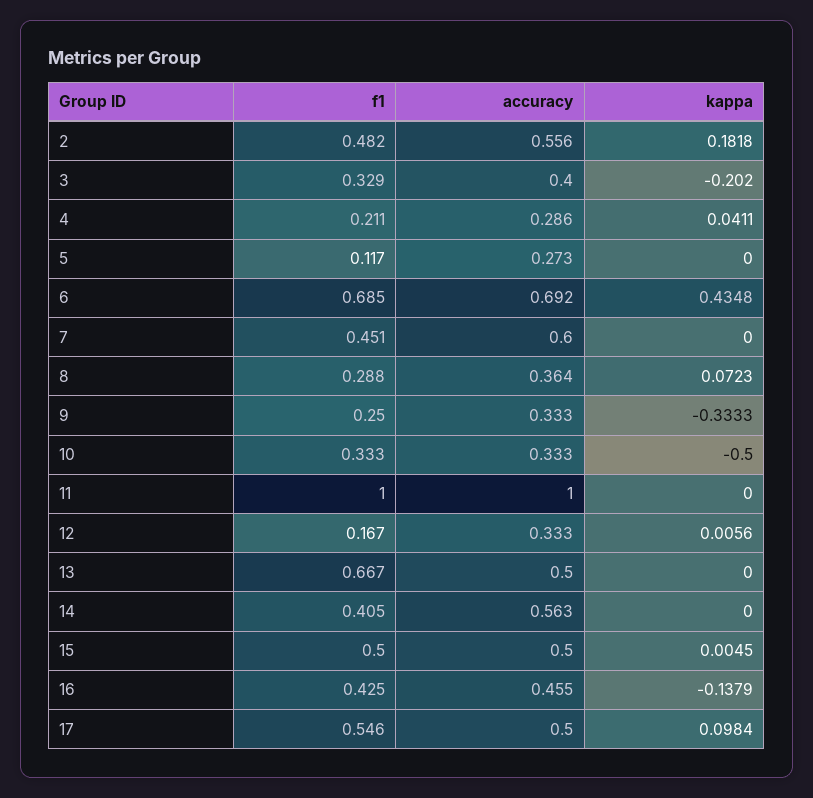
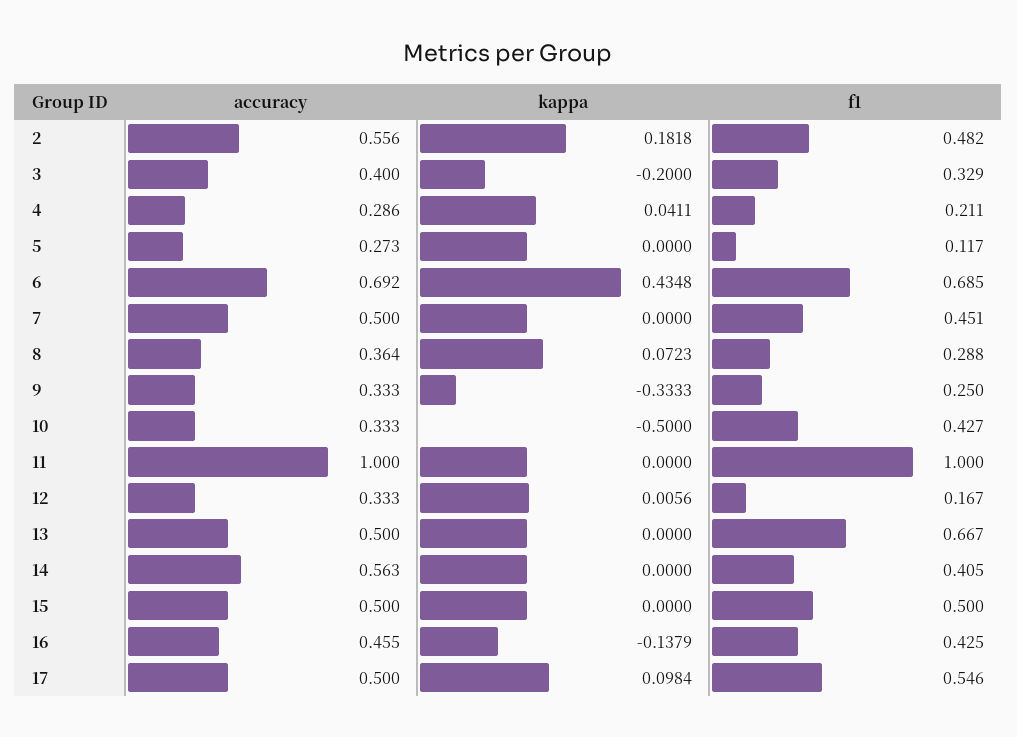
kappa, 3: -0.202 -> -0.2
accuracy, 7: 0.6 -> 0.5
f1, 10: 0.333 -> 0.427
kappa, 15: 0.0045 -> 0

